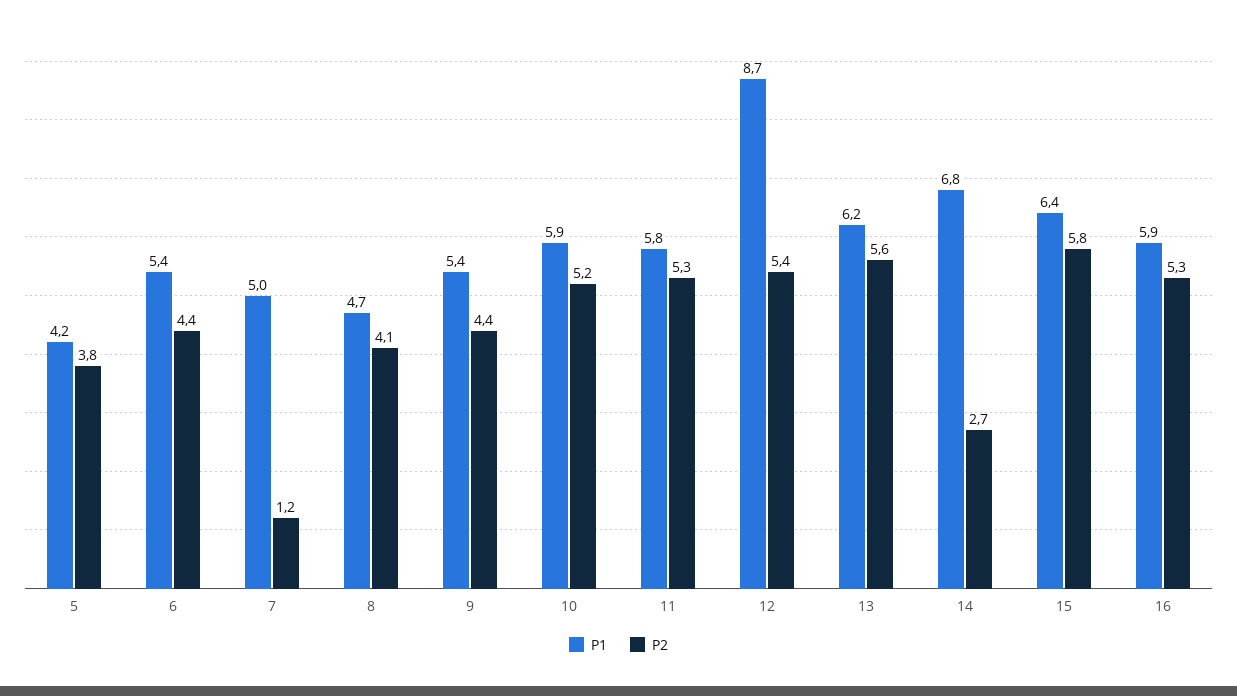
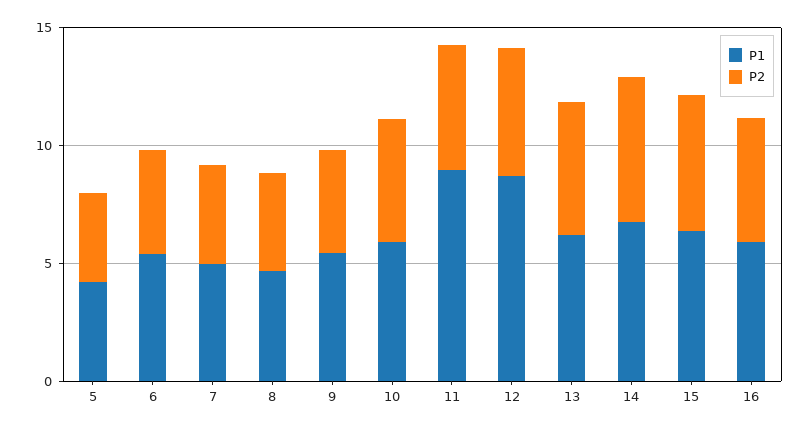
P2, 7: 1.2 -> 4
P1, 11: 5.8 -> 9
P2, 14: 2.7 -> 6

